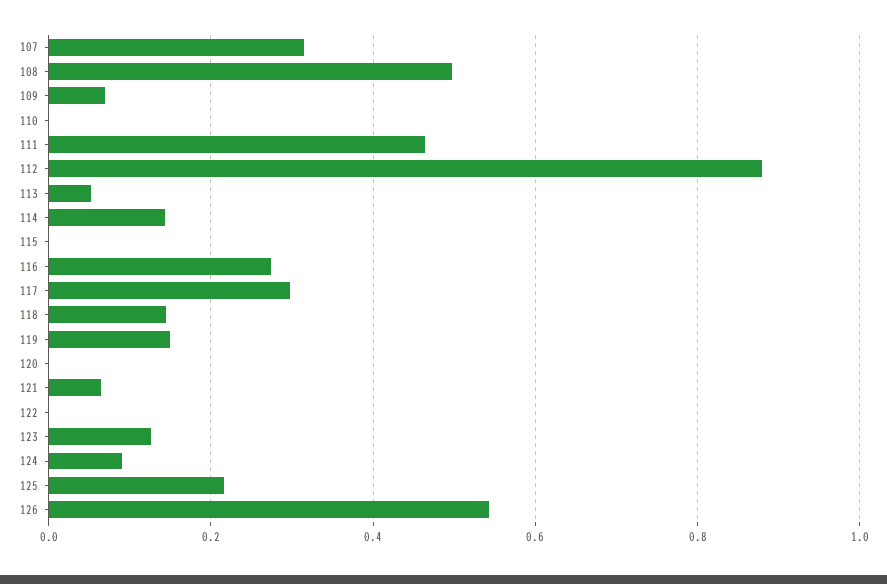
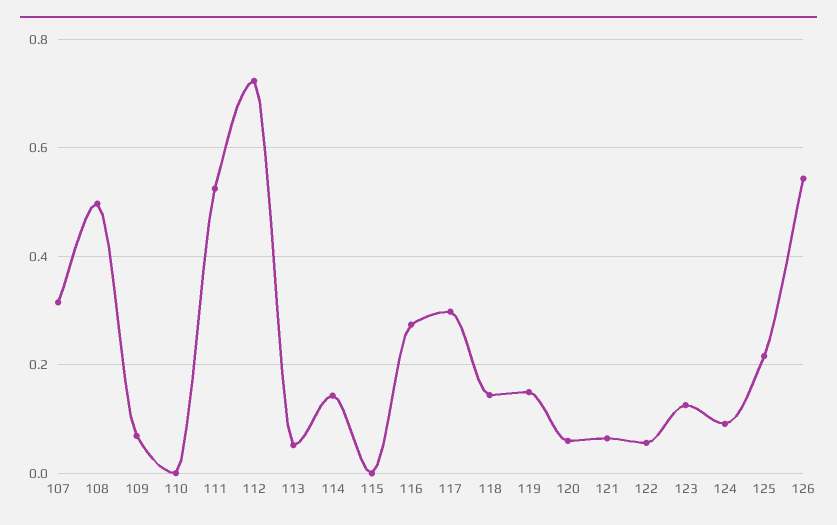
111: 0.46 -> 0.52
112: 0.88 -> 0.72
120: 0 -> 0.06
122: 0 -> 0.06

